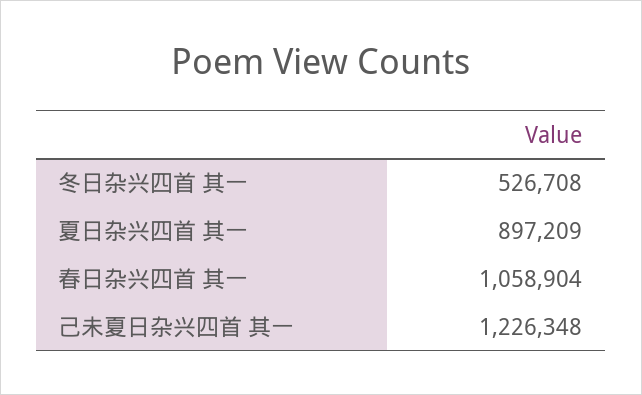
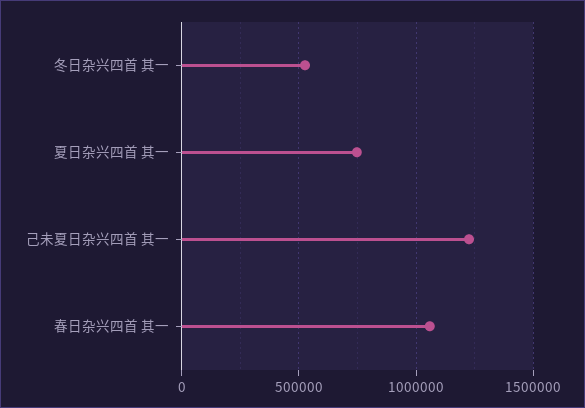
夏日杂兴四首 其一: 897209 -> 750000

